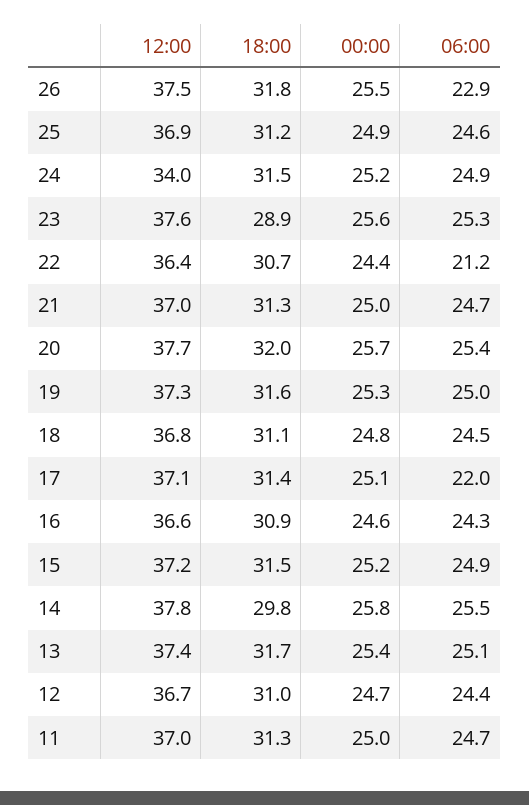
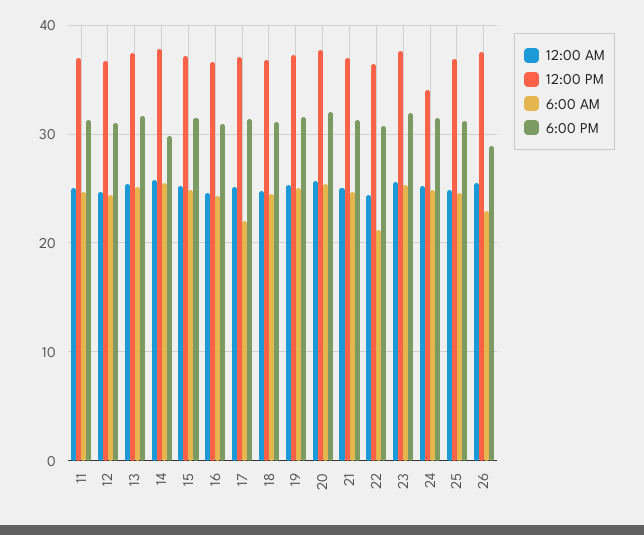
18:00, 26: 31.8 -> 29
18:00, 23: 28.9 -> 32

